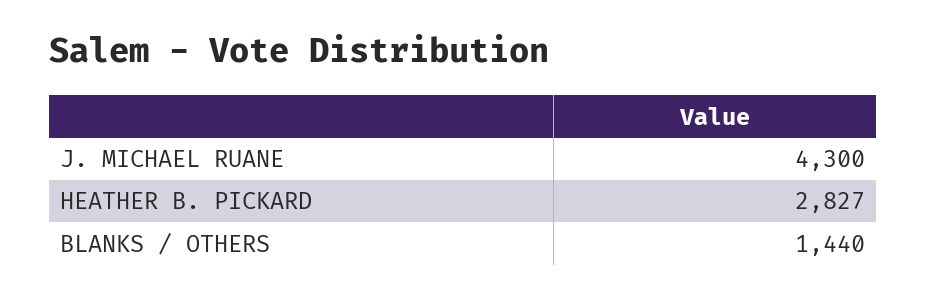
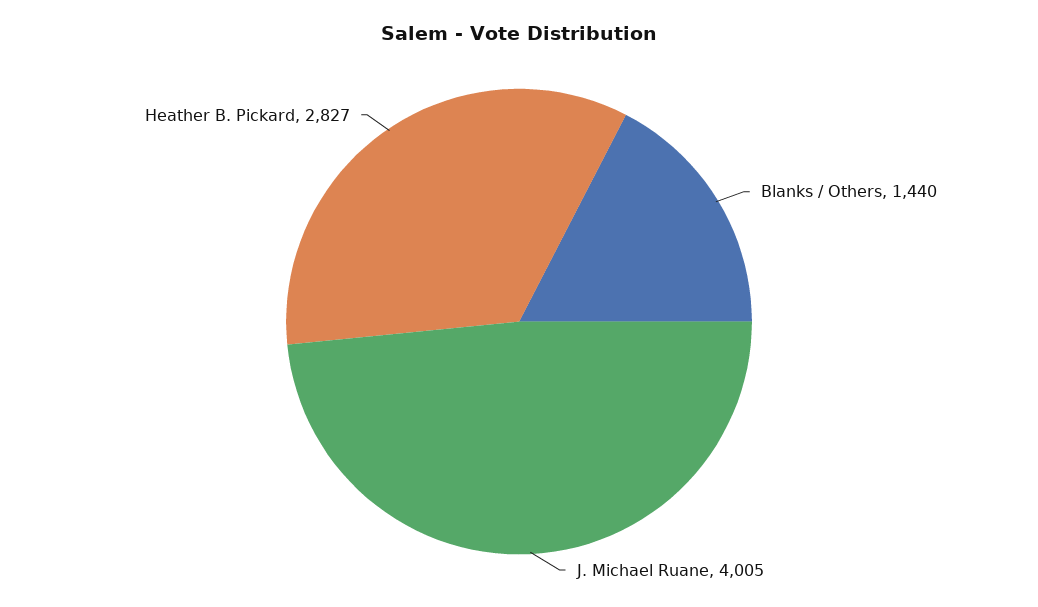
J. MICHAEL RUANE: 4300 -> 4005

